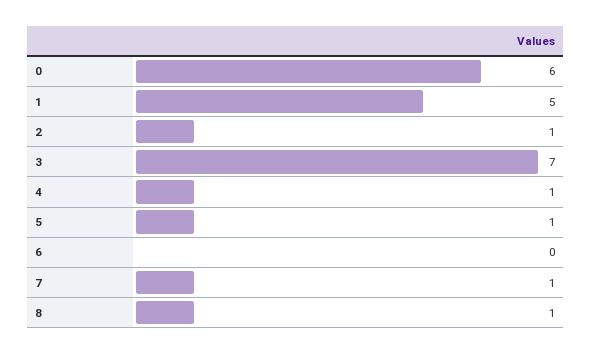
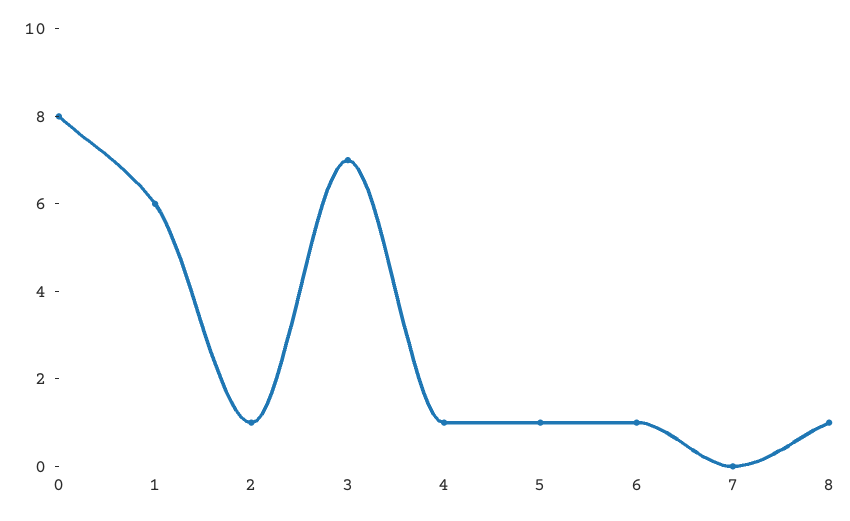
0: 6 -> 8
1: 5 -> 6
6: 0 -> 1
7: 1 -> 0

